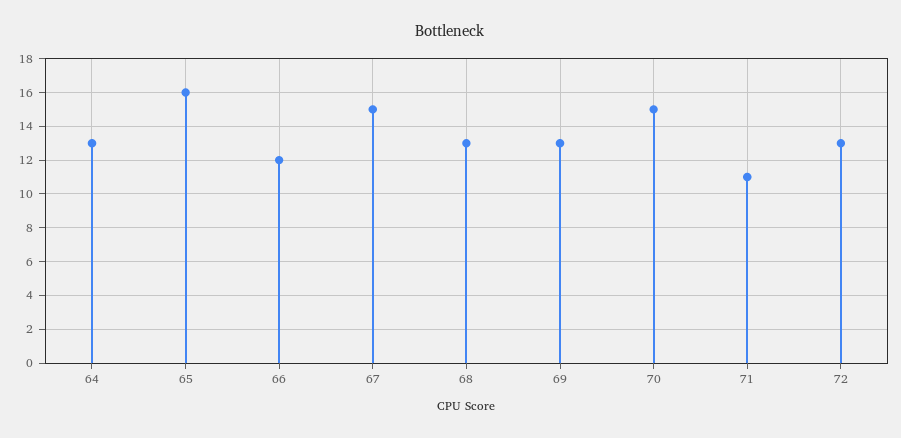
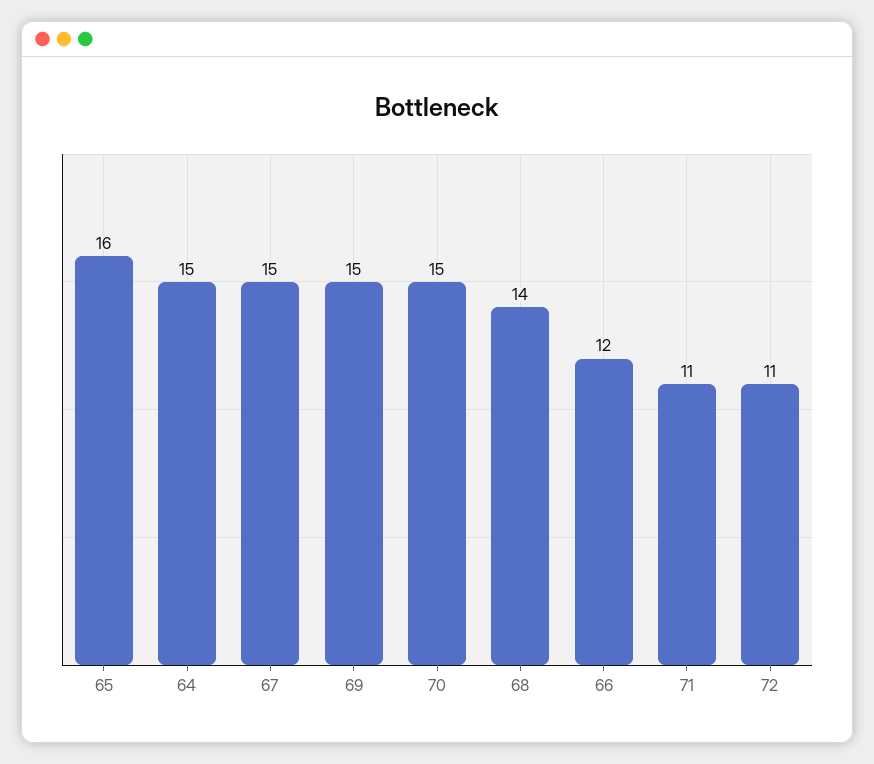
64: 13 -> 15
68: 13 -> 14
69: 13 -> 15
72: 13 -> 11

